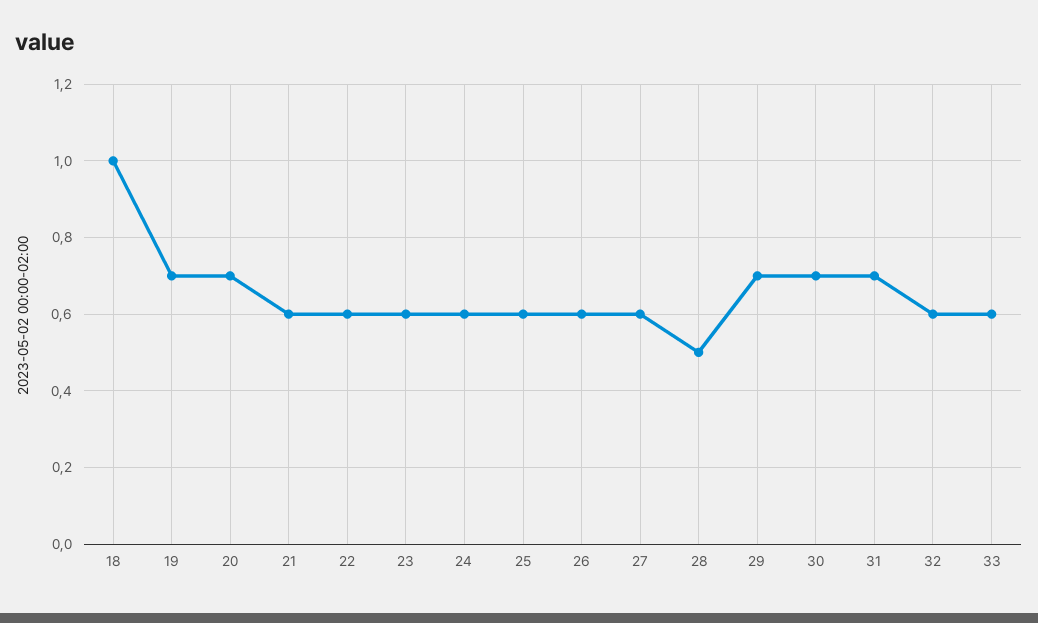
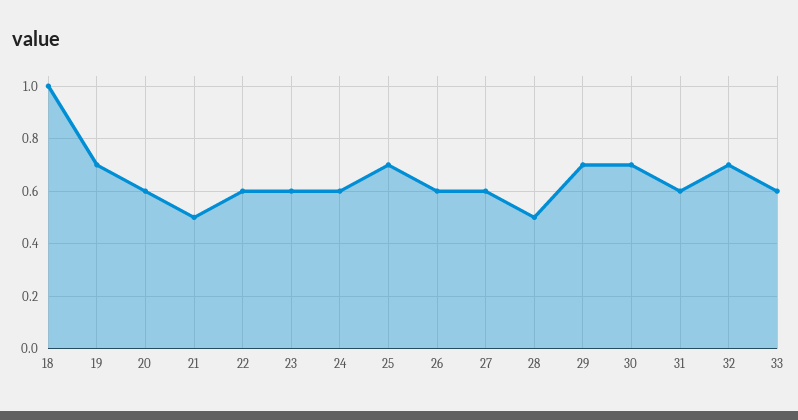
20: 0.7 -> 0.6
21: 0.6 -> 0.5
25: 0.6 -> 0.7
31: 0.7 -> 0.6
32: 0.6 -> 0.7

